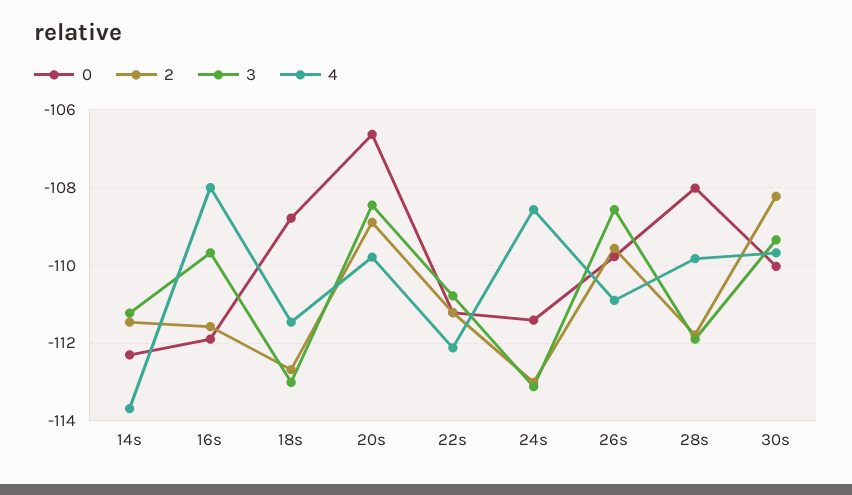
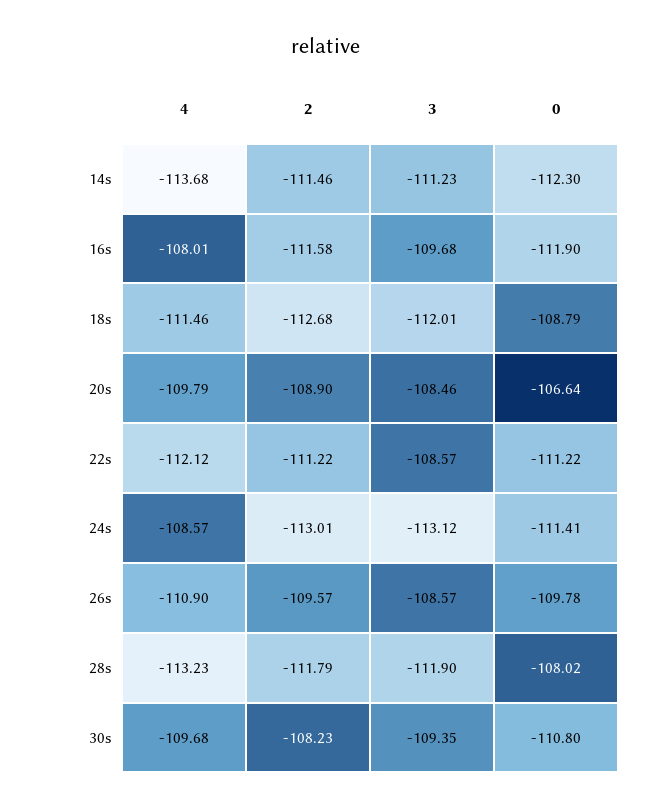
3, 18s: -113 -> -112.01
3, 22s: -110.8 -> -108.57
4, 28s: -109.8 -> -113.23
0, 30s: -110 -> -110.8

